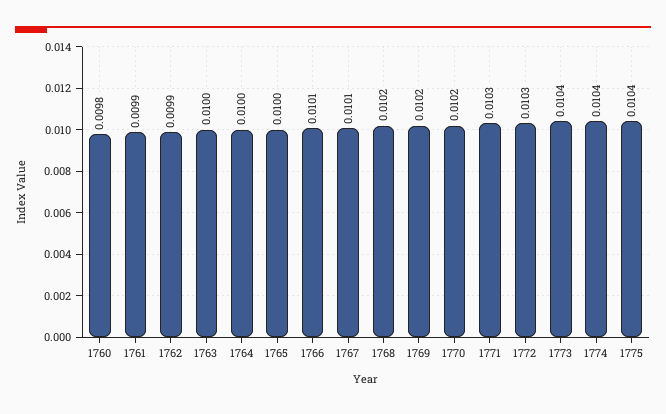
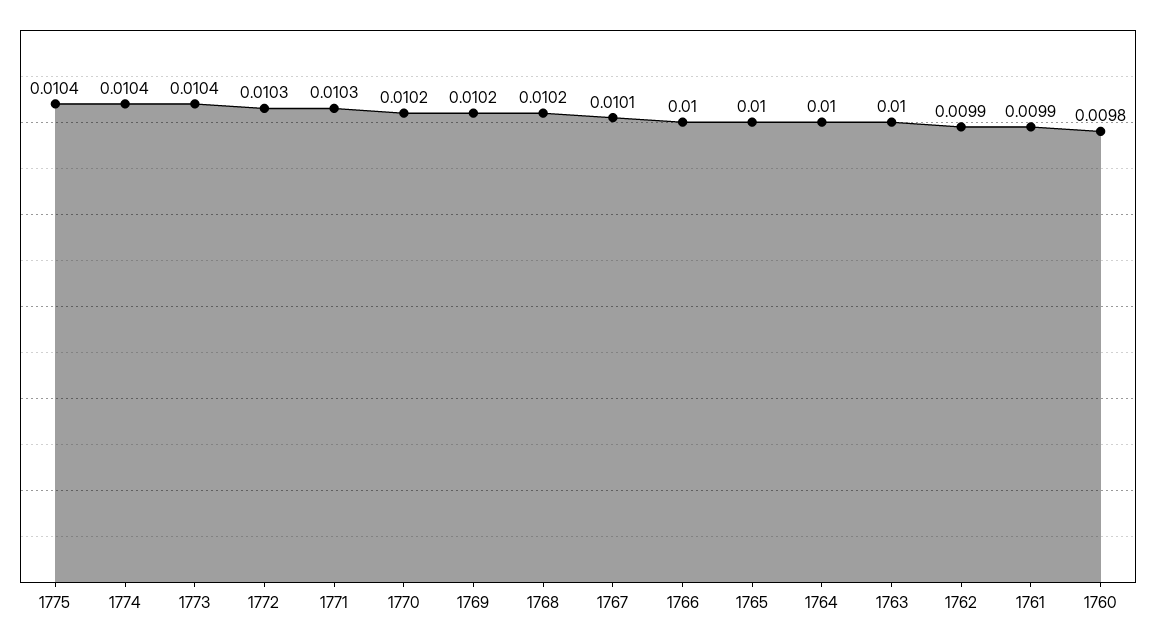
1766: 0.0101 -> 0.01

